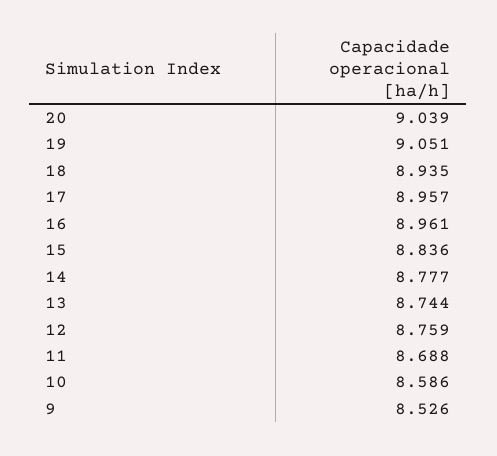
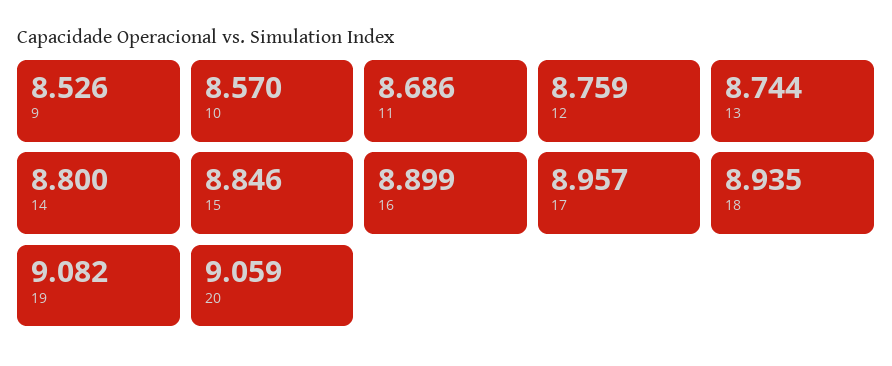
20: 9.039 -> 9.059
19: 9.051 -> 9.082
16: 8.961 -> 8.899
15: 8.836 -> 8.846
14: 8.777 -> 8.8
11: 8.688 -> 8.686
10: 8.586 -> 8.57

